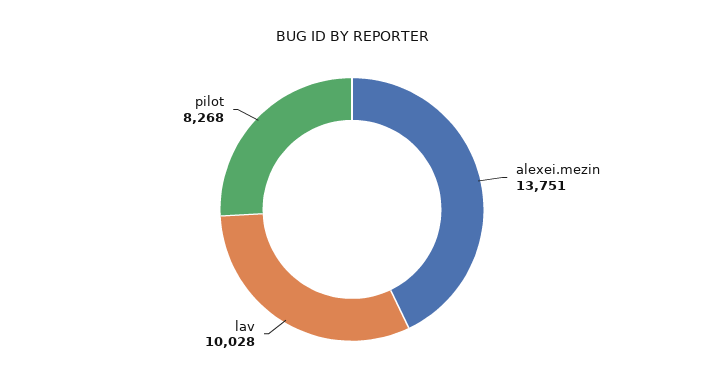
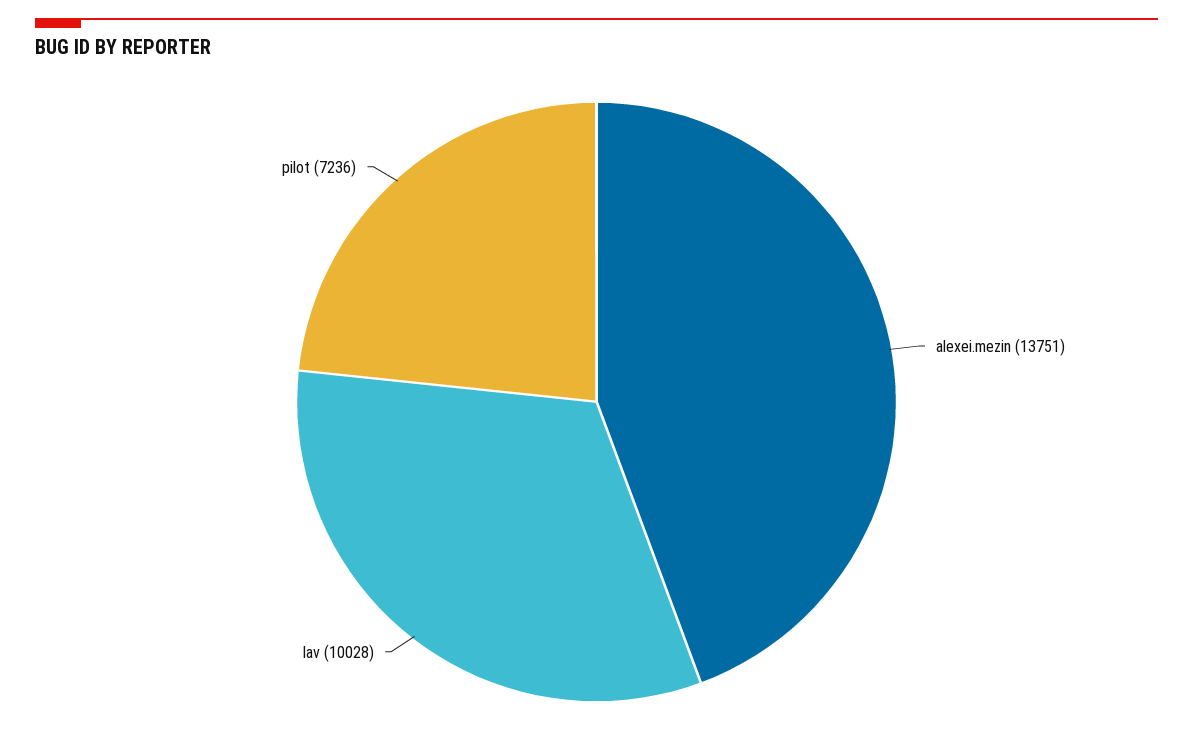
pilot: 8268 -> 7236

